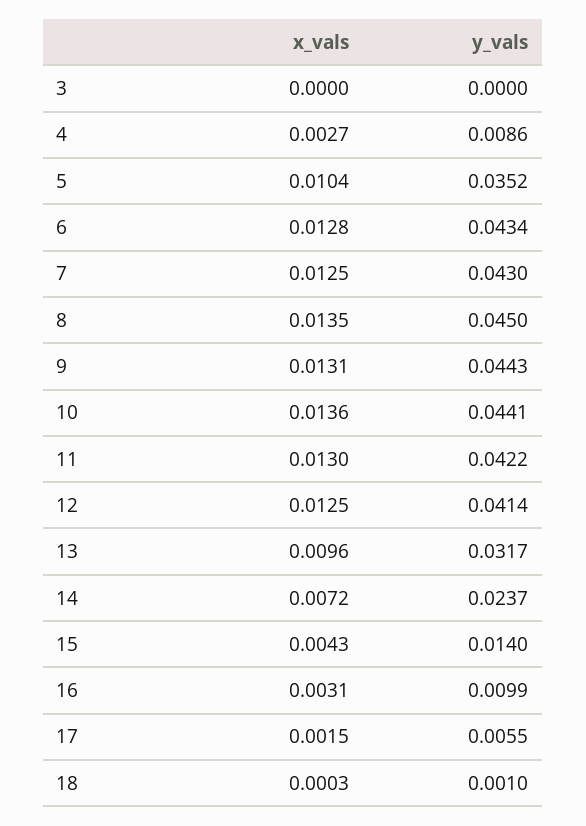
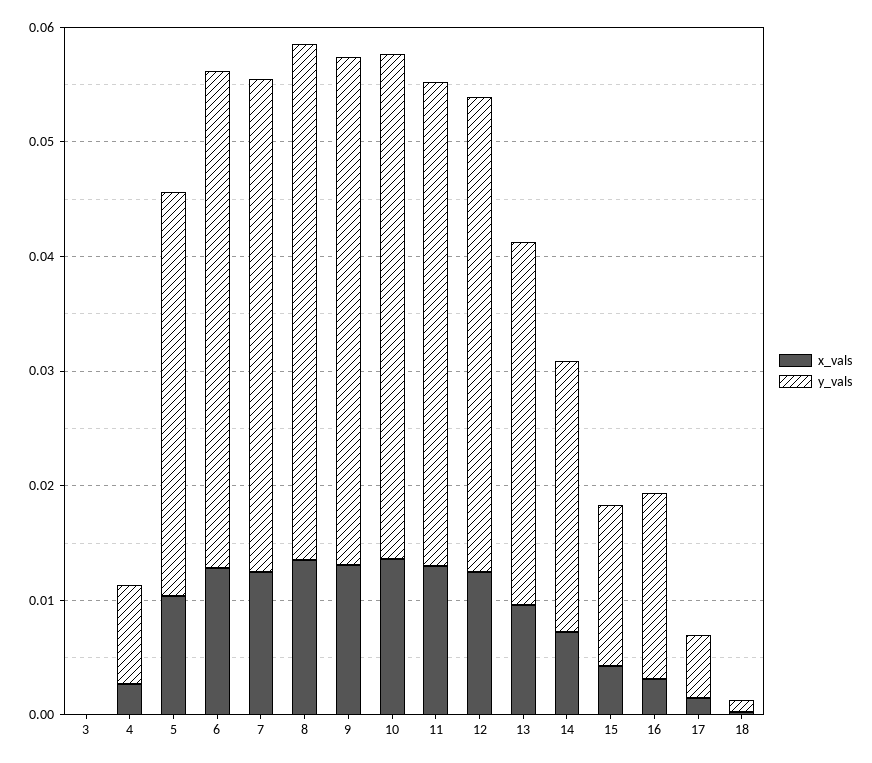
y_vals, 16: 0.0099 -> 0.016

